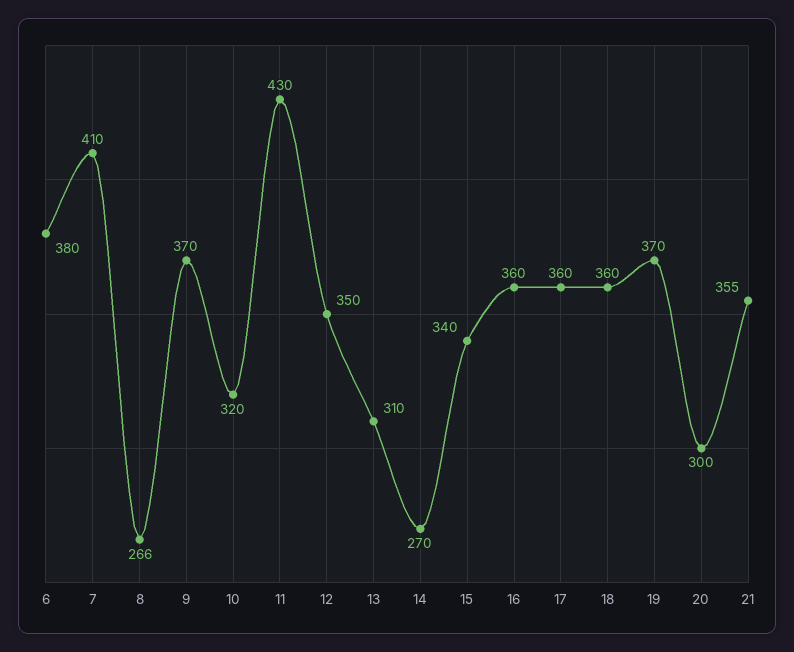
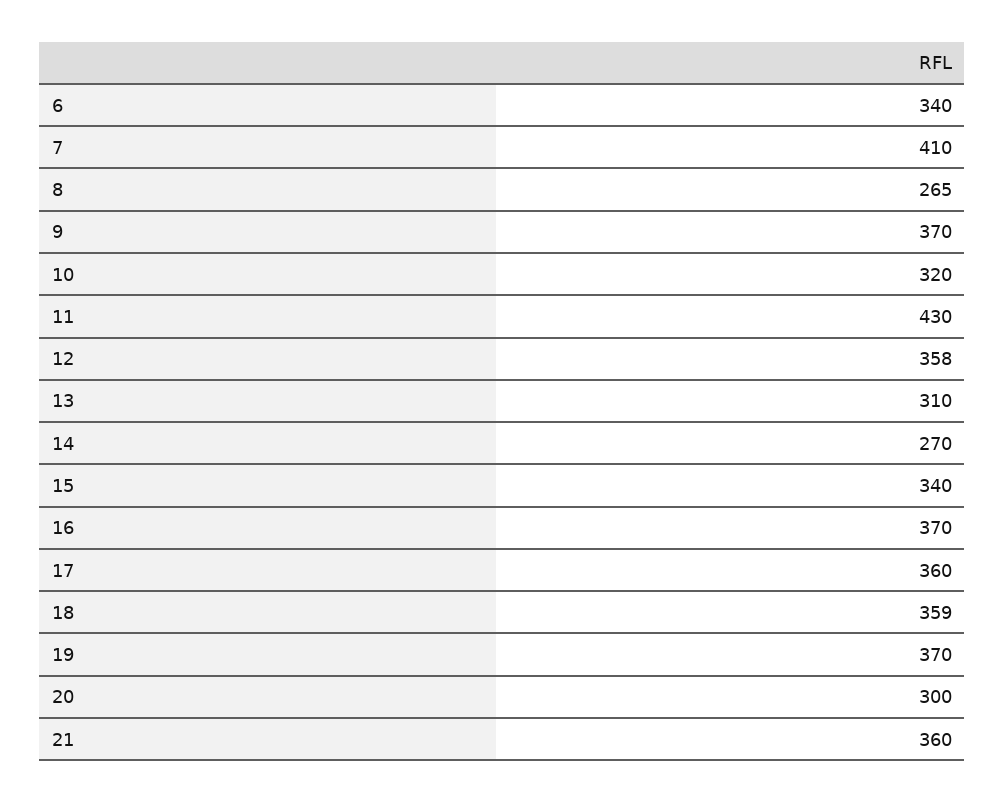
6: 380 -> 340
8: 266 -> 265
12: 350 -> 358
16: 360 -> 370
18: 360 -> 359
21: 355 -> 360

